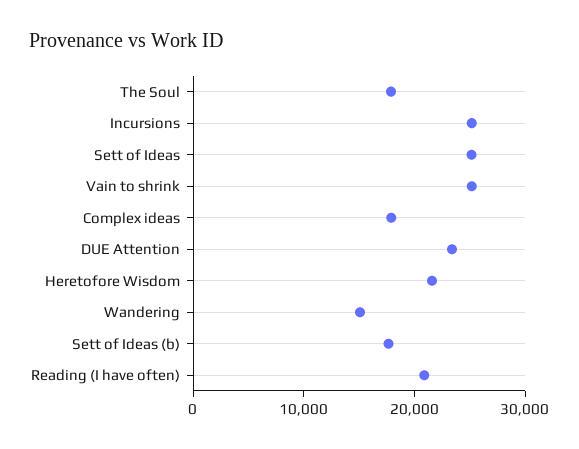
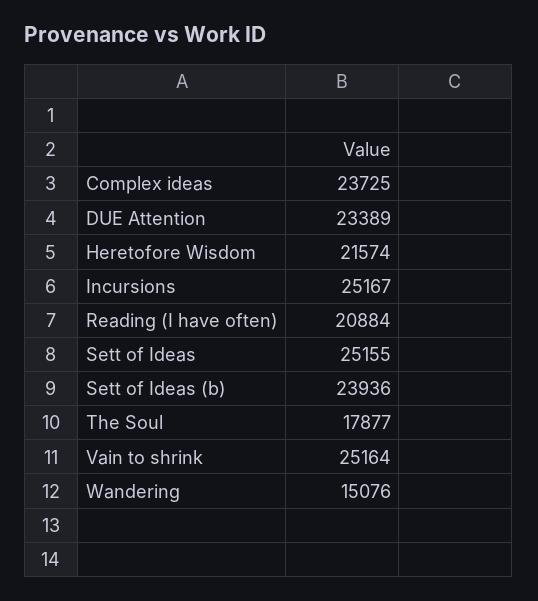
Complex ideas: 18000 -> 23725
Sett of Ideas (b): 18000 -> 23936

